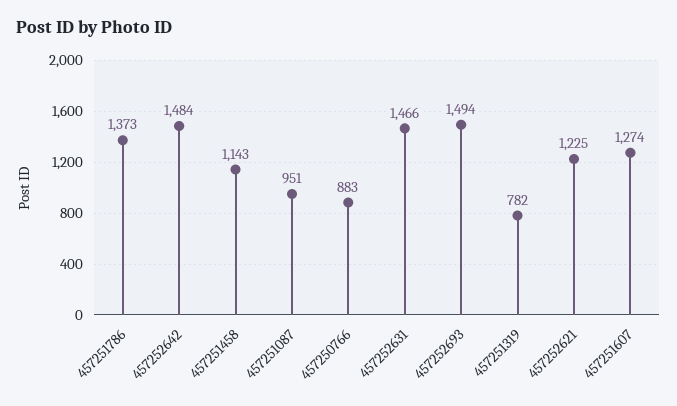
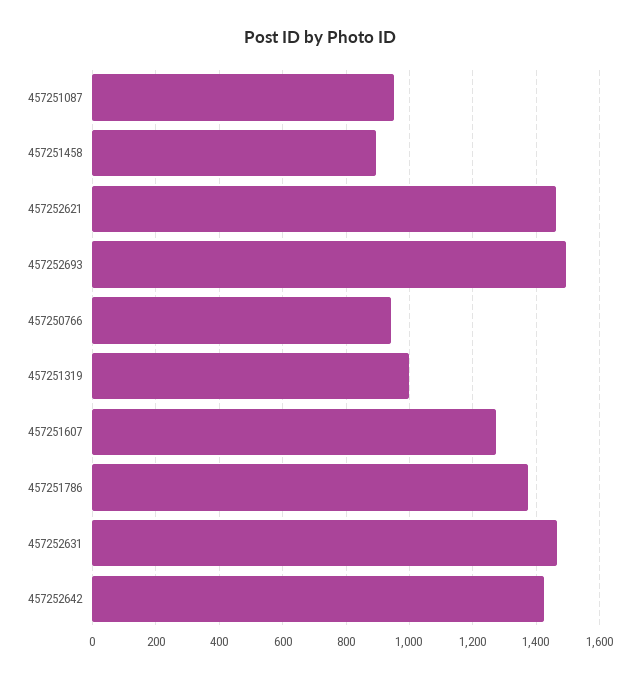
457252642: 1484 -> 1420
457251458: 1143 -> 900
457250766: 883 -> 940
457251319: 782 -> 1000
457252621: 1225 -> 1460

